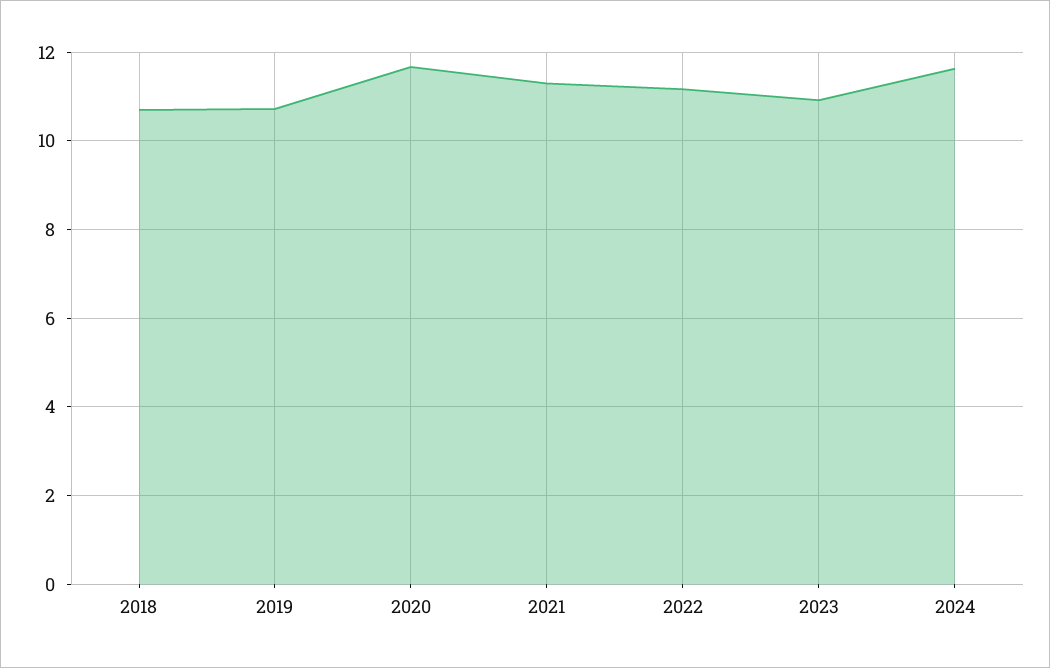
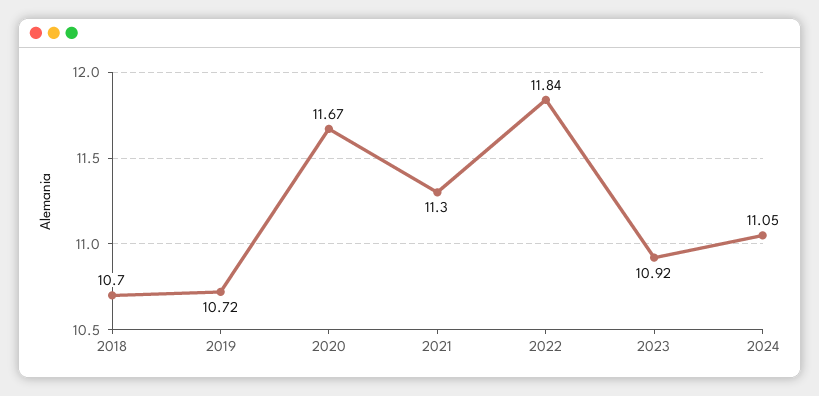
2022: 11.2 -> 11.84
2024: 11.6 -> 11.05

